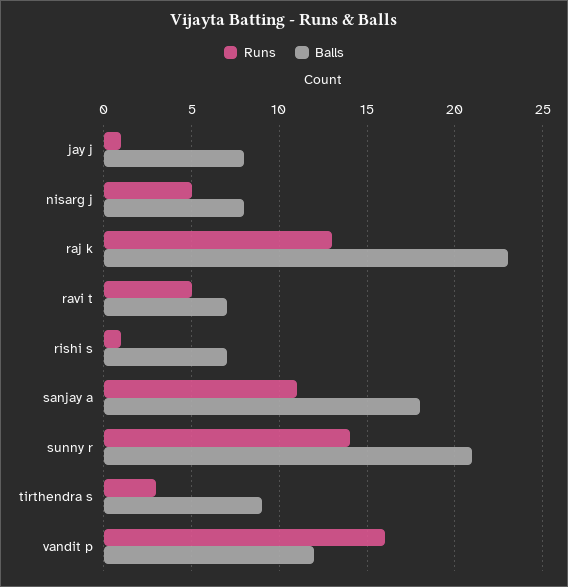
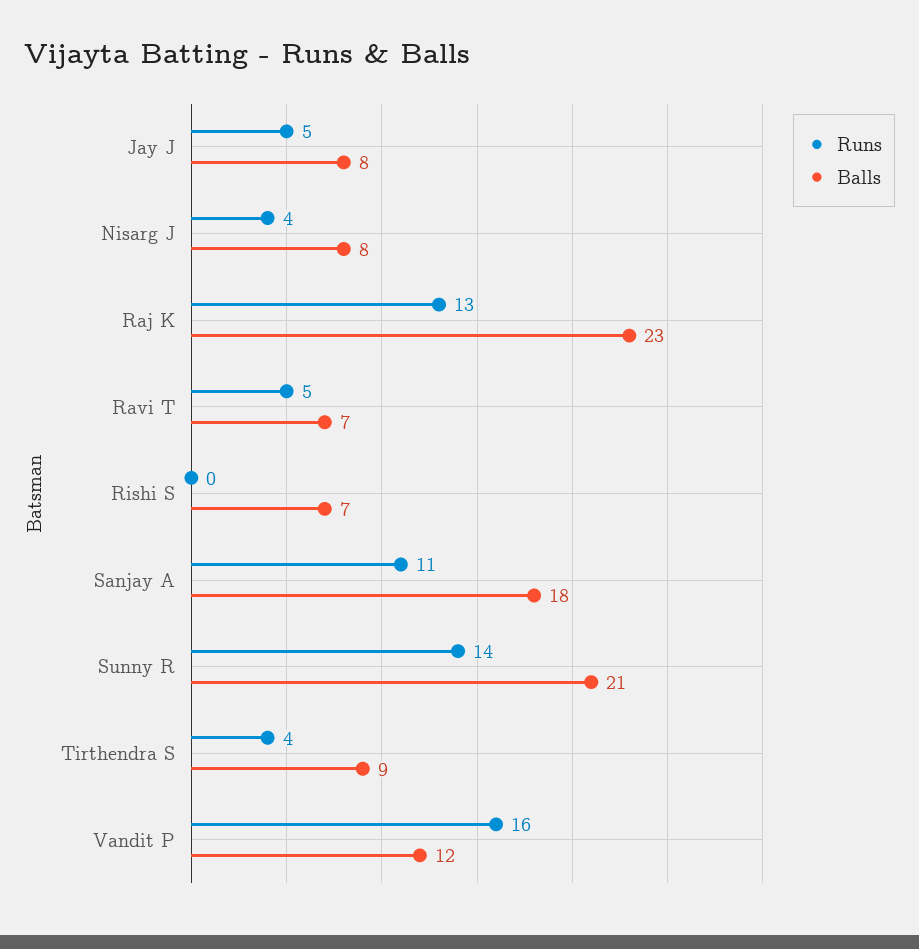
Runs, jay j: 1 -> 5
Runs, nisarg j: 5 -> 4
Runs, rishi s: 1 -> 0
Runs, tirthendra s: 3 -> 4

